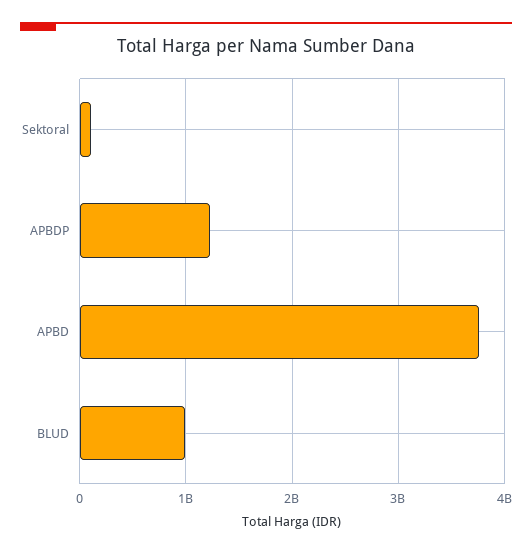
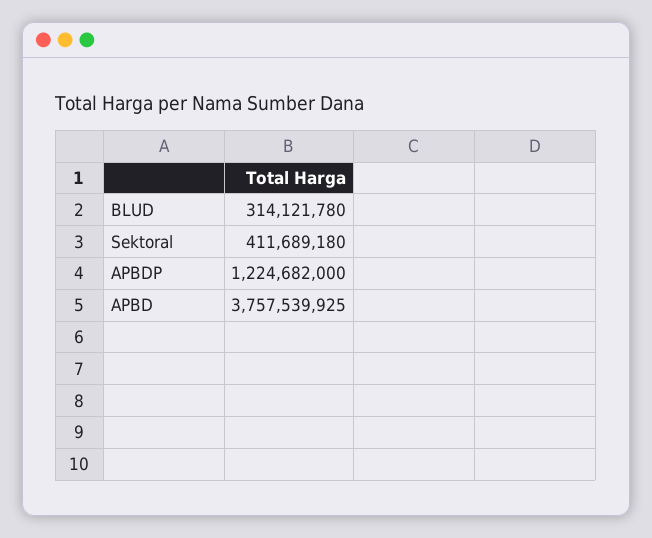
Sektoral: 100000000 -> 411689180
BLUD: 1000000000 -> 314121780

